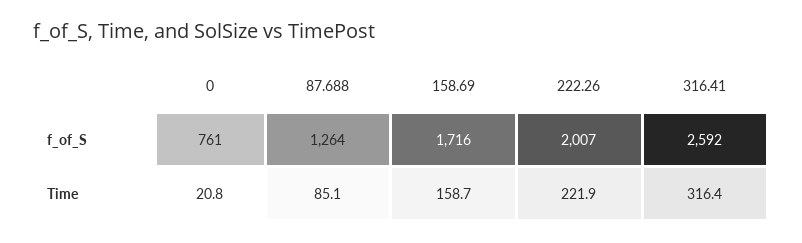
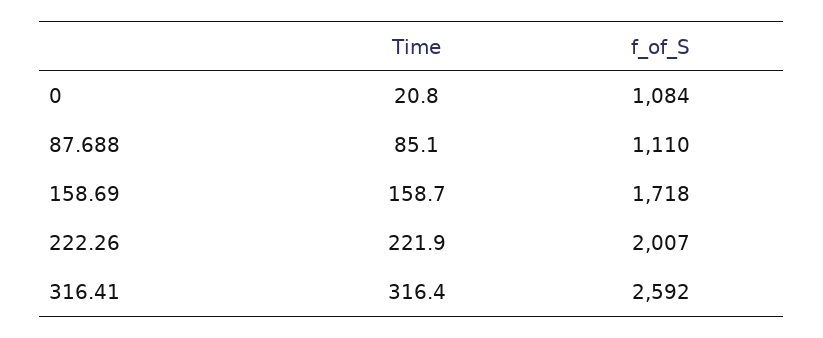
0, f_of_S: 761 -> 1084
87.688, f_of_S: 1264 -> 1110
158.69, f_of_S: 1716 -> 1718

